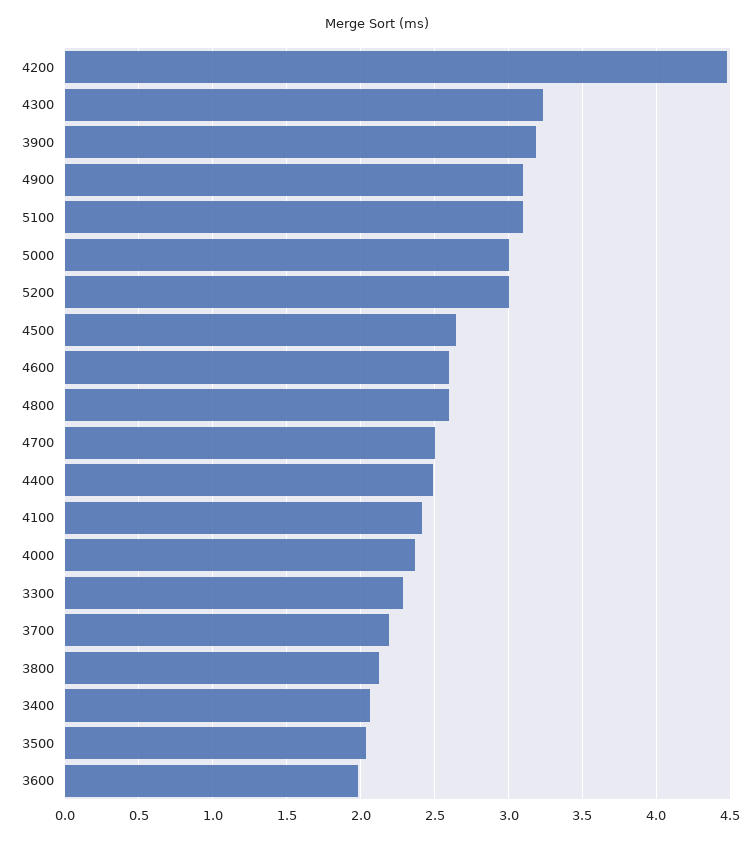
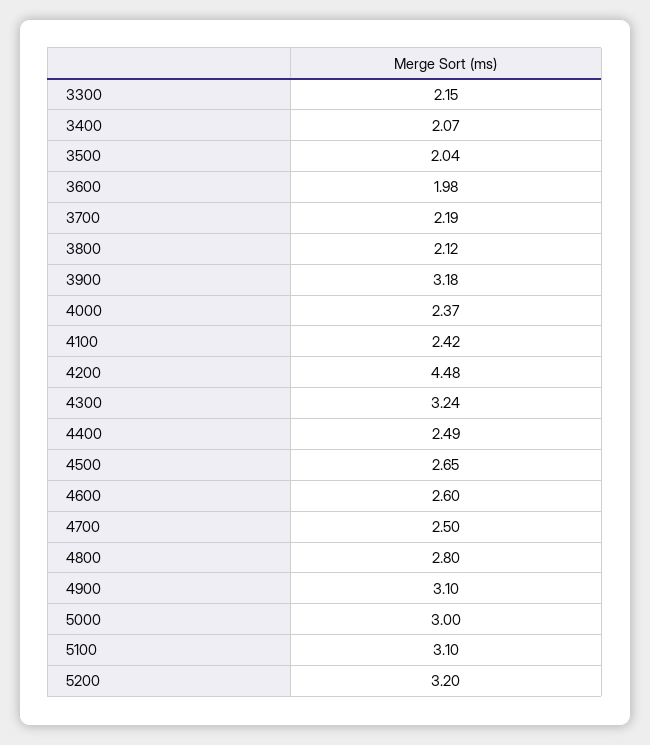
5200: 3 -> 3.2
4800: 2.6 -> 2.8
3300: 2.3 -> 2.15

